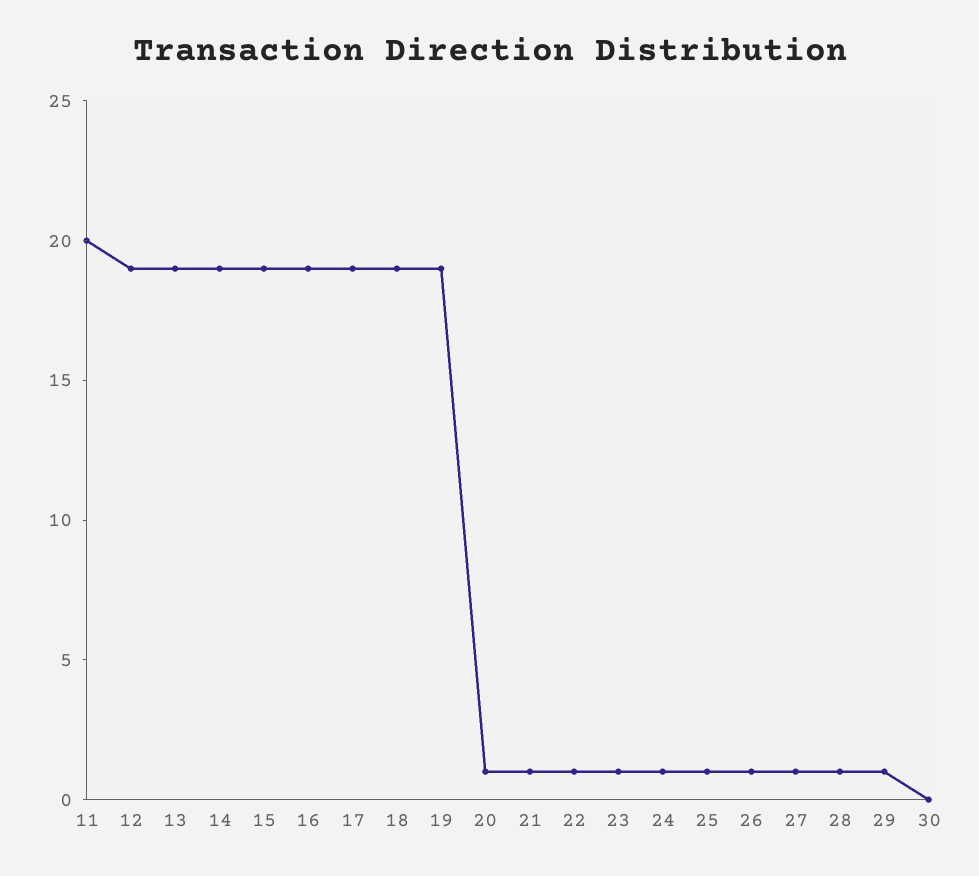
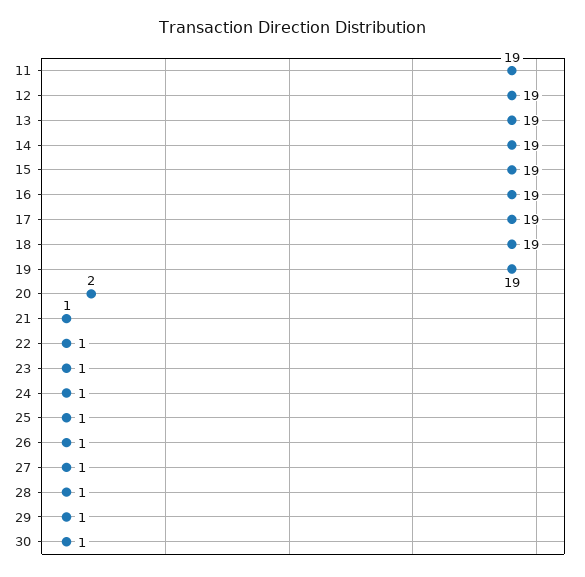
11: 20 -> 19
20: 1 -> 2
30: 0 -> 1

